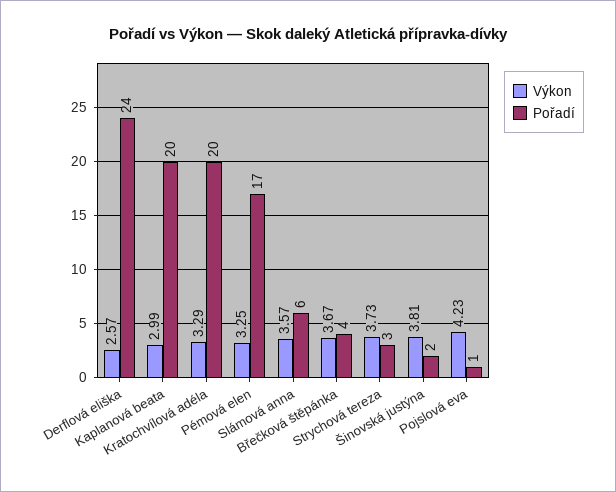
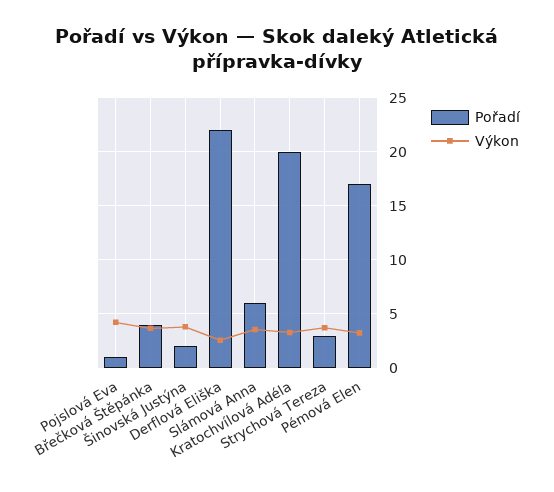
Pořadí, Derflová eliška: 24 -> 22
Výkon, Kaplanová beata: 2.99 -> none
Pořadí, Kaplanová beata: 20 -> none

